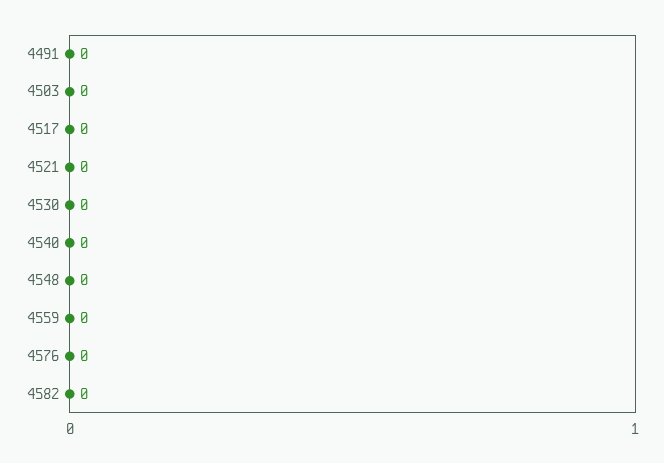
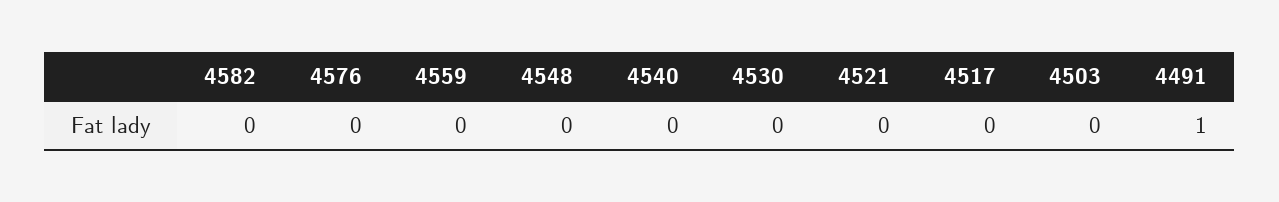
4491: 0 -> 1

